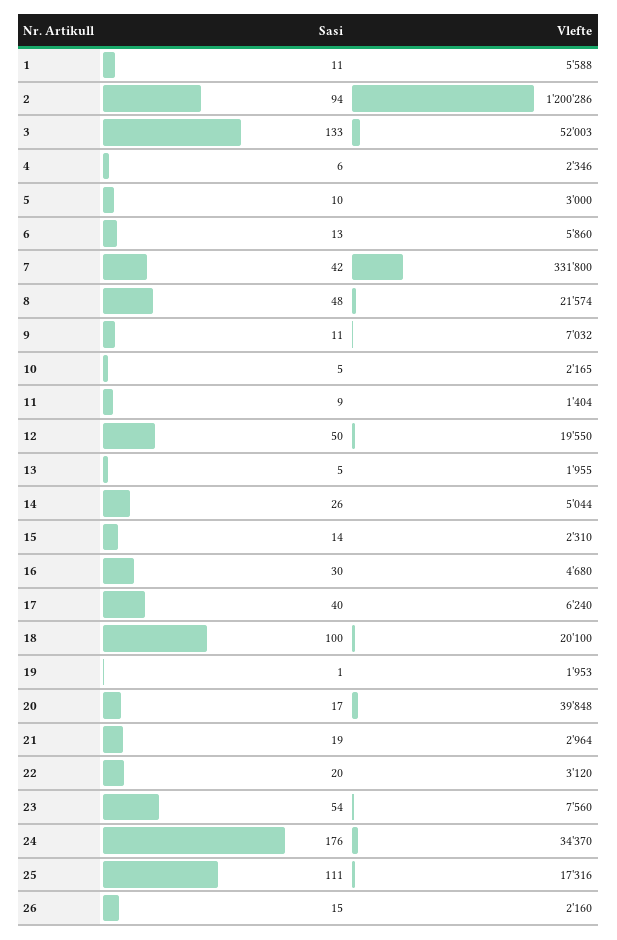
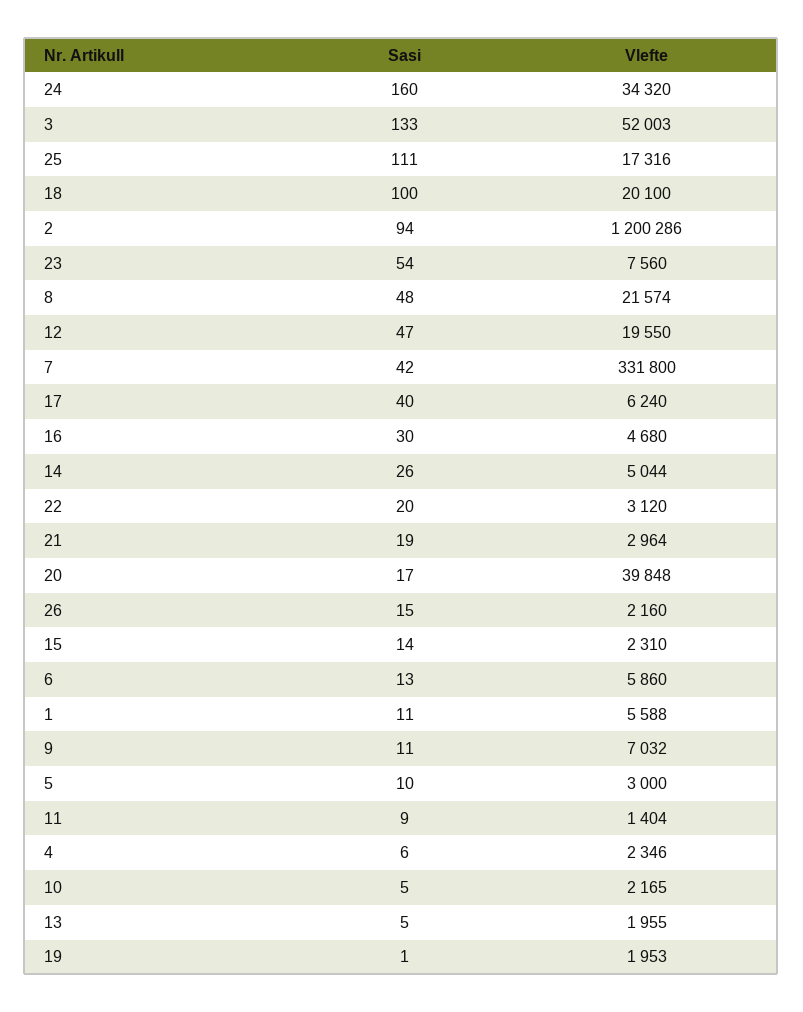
Sasi, 12: 50 -> 47
Sasi, 24: 176 -> 160
Vlefte, 24: 34370 -> 34320

